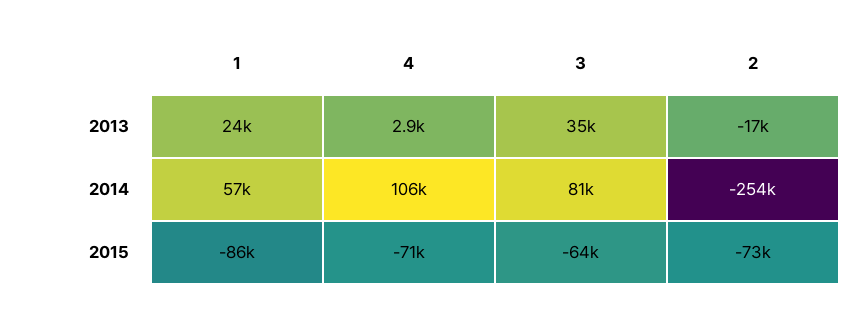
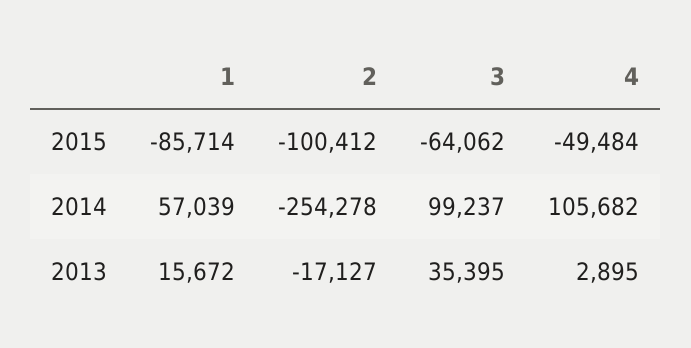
1, 2013: 24000 -> 15672
3, 2014: 81000 -> 99237
4, 2015: -71000 -> -49484
2, 2015: -73000 -> -100412

